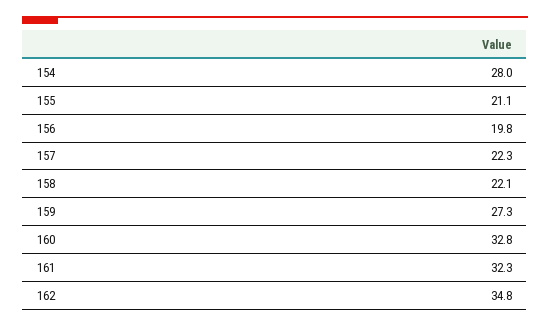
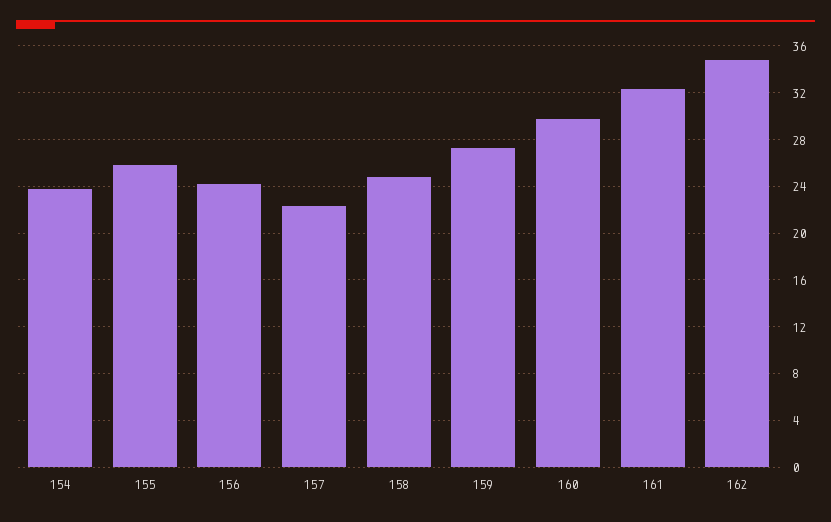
154: 28 -> 24
155: 21.1 -> 26
156: 19.8 -> 24
158: 22.1 -> 25
160: 32.8 -> 30

